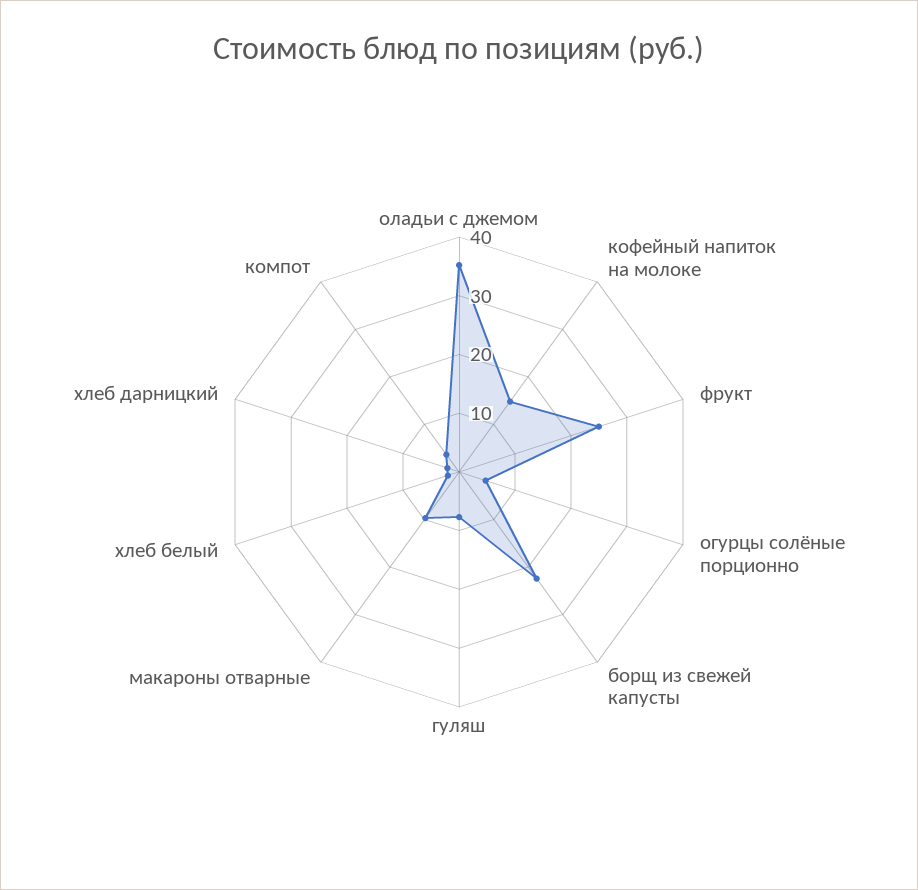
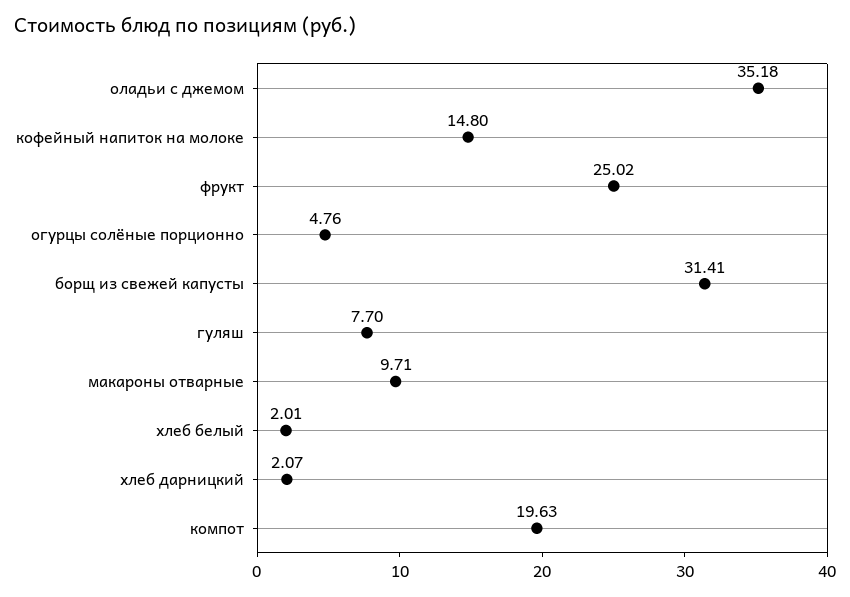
борщ из свежей капусты: 22 -> 31.41
компот: 4 -> 19.63

